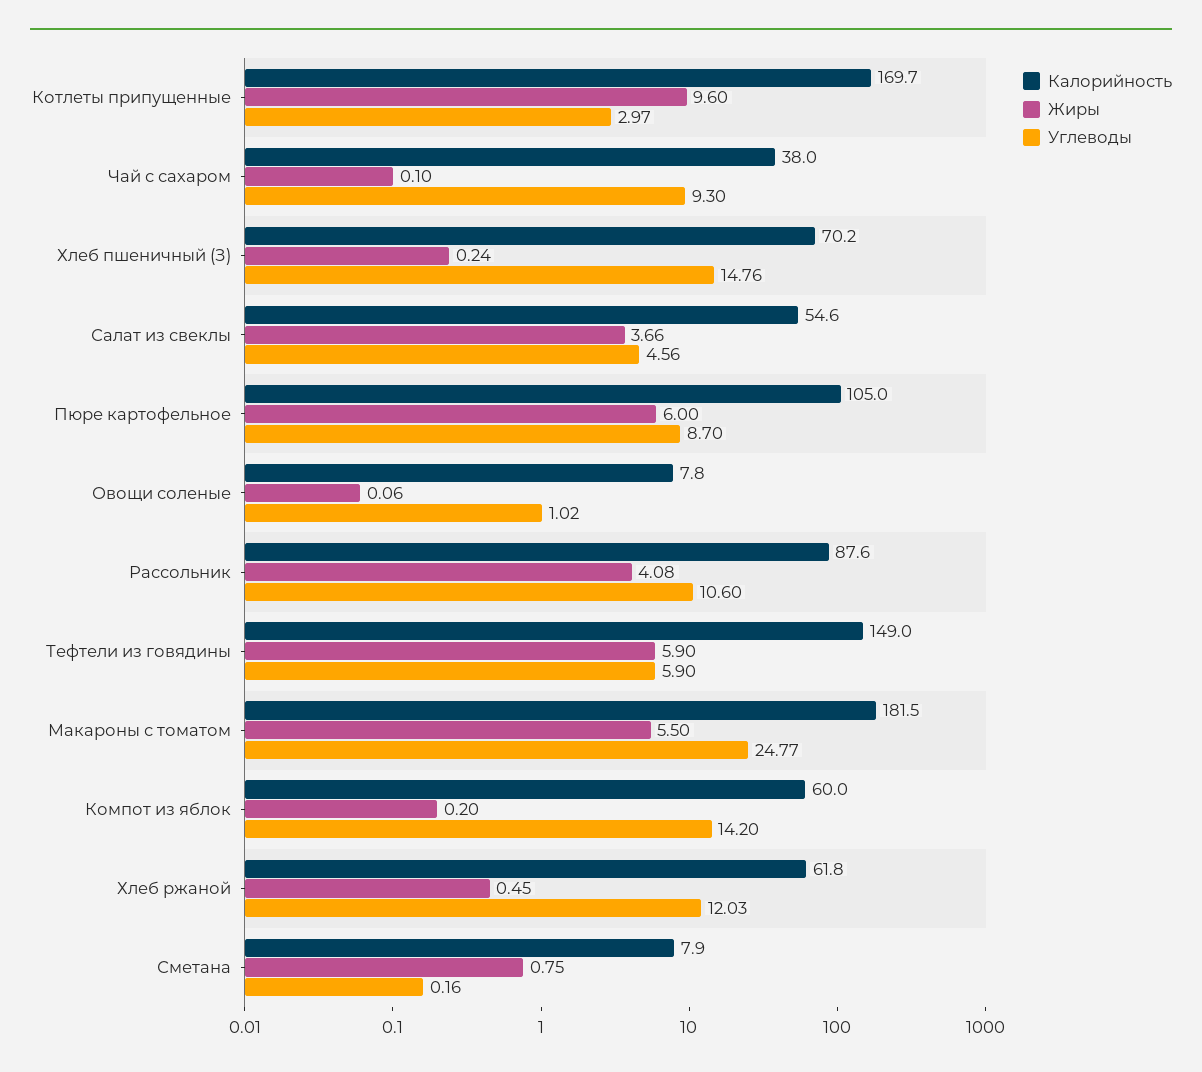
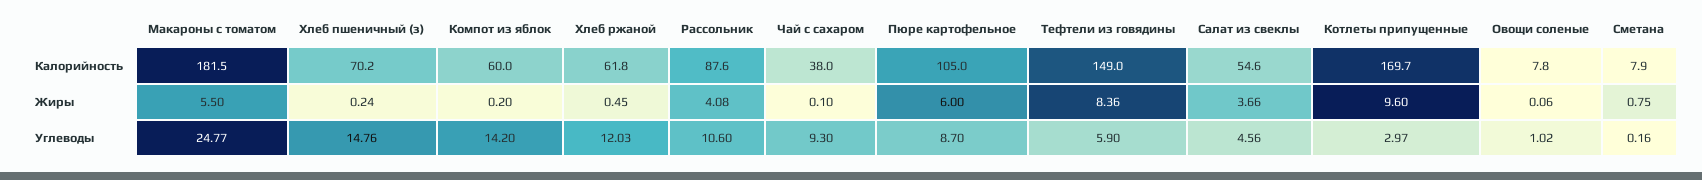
Жиры, Тефтели из говядины: 5.9 -> 8.36

